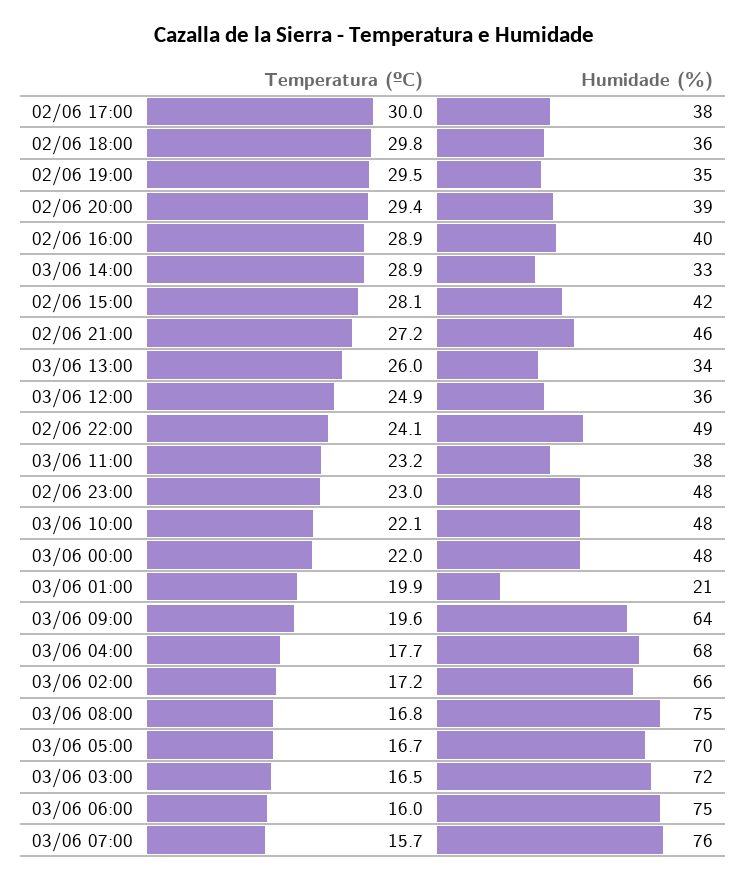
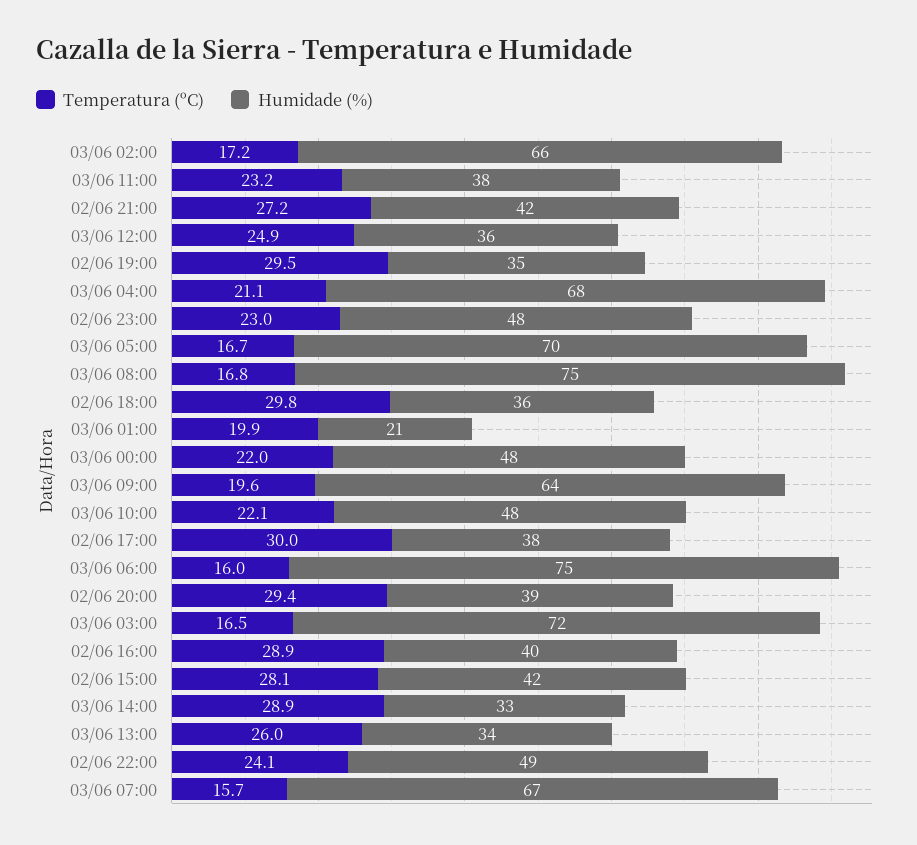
Humidade (%), 02/06 21:00: 46 -> 42
Temperatura (ºC), 03/06 04:00: 17.7 -> 21.1
Humidade (%), 03/06 07:00: 76 -> 67

